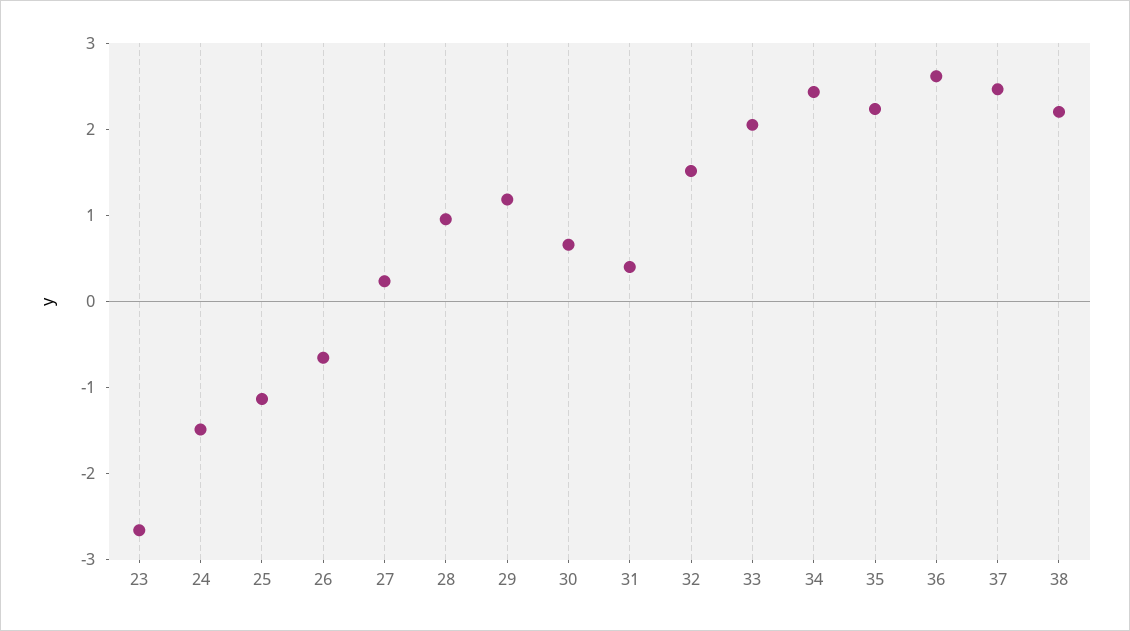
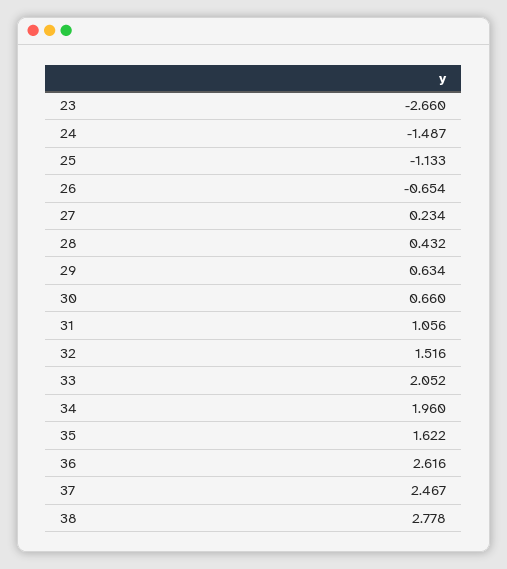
28: 1 -> 0.432
29: 1.2 -> 0.634
31: 0.4 -> 1.056
34: 2.4 -> 1.96
35: 2.2 -> 1.622
38: 2.2 -> 2.778

